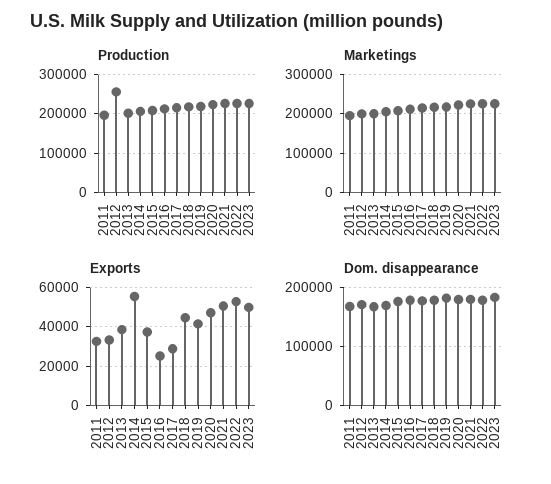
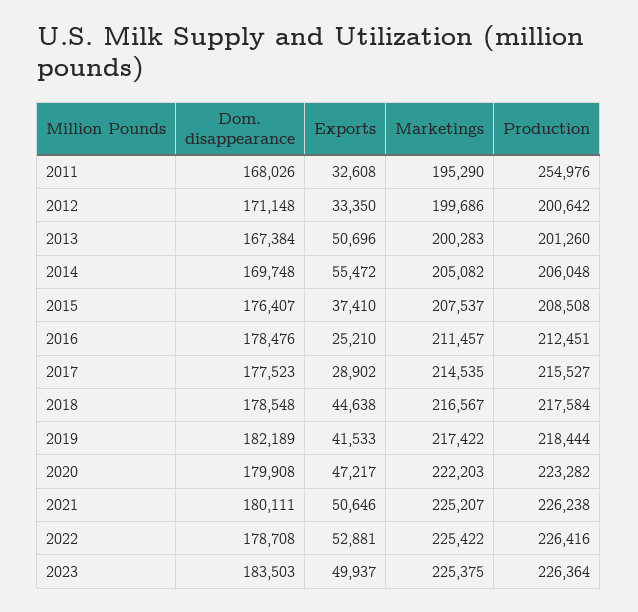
Production, 2011: 200000 -> 254976
Production, 2012: 260000 -> 200642
Exports, 2013: 40000 -> 50696

